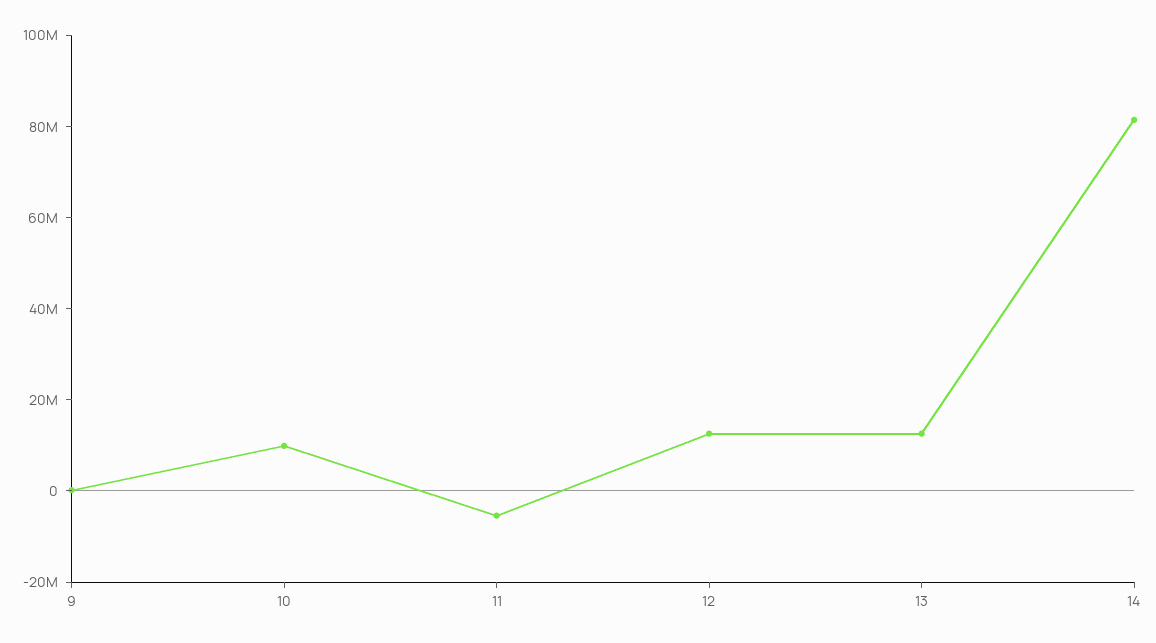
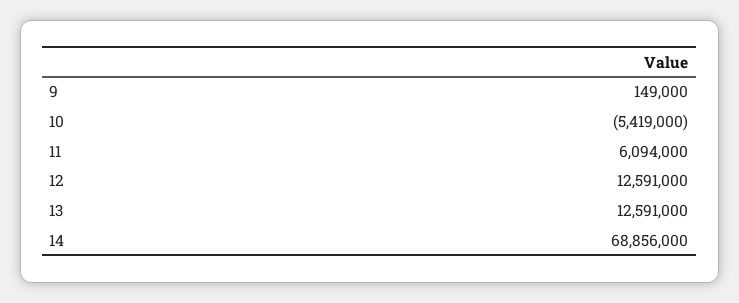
10: 10000000 -> -5419000
11: -5000000 -> 6094000
14: 80000000 -> 68856000

